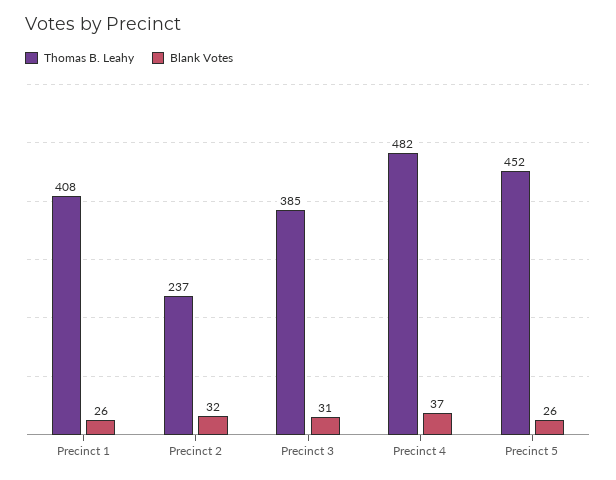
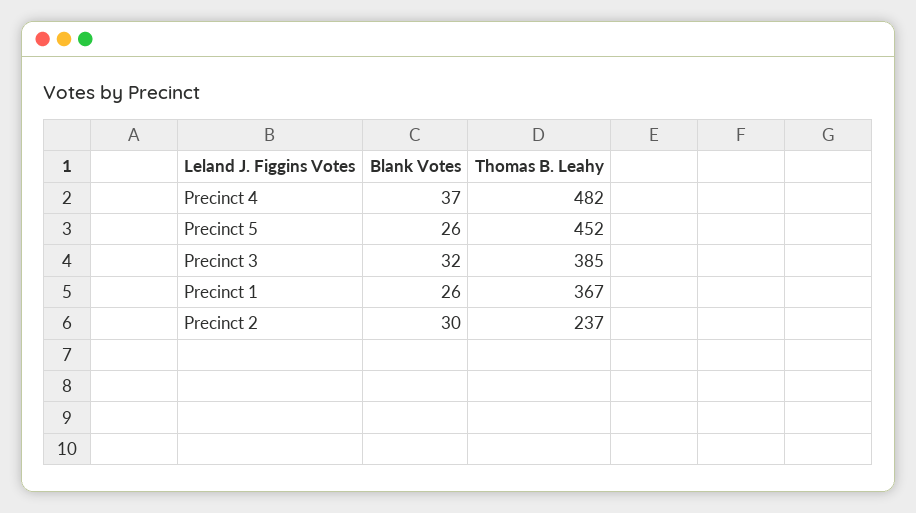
Thomas B. Leahy, Precinct 1: 408 -> 367
Blank Votes, Precinct 2: 32 -> 30
Blank Votes, Precinct 3: 31 -> 32

